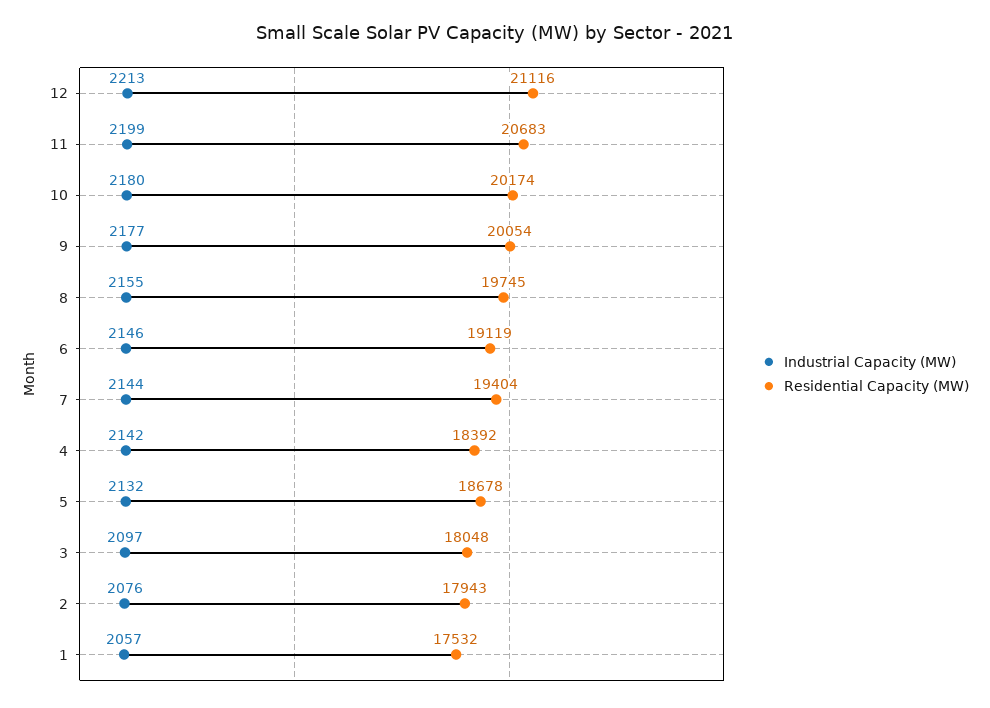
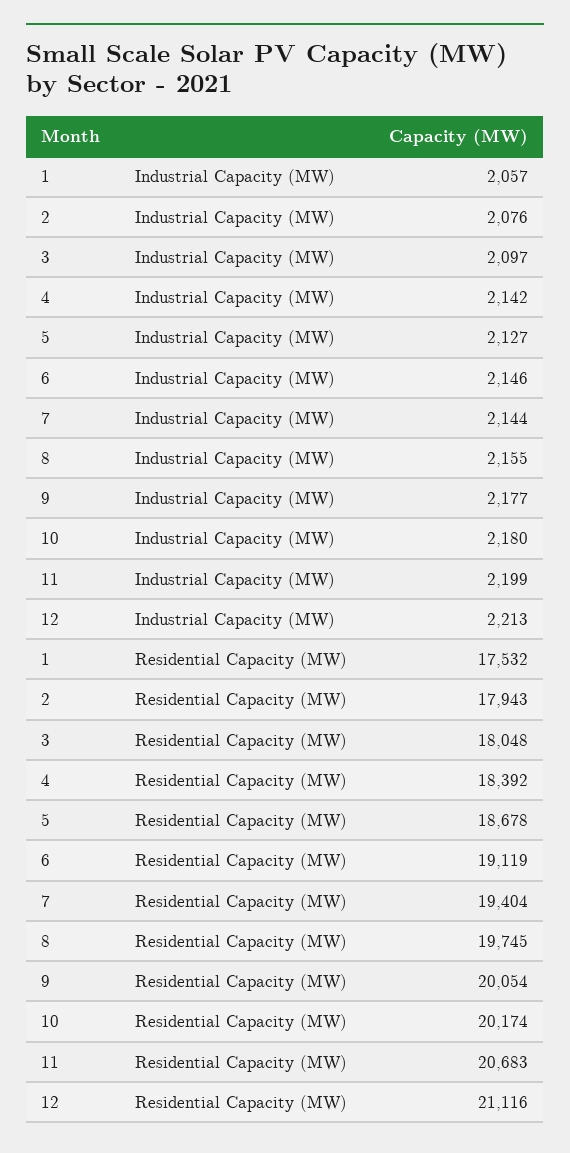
Industrial Capacity (MW), 5: 2132 -> 2127

